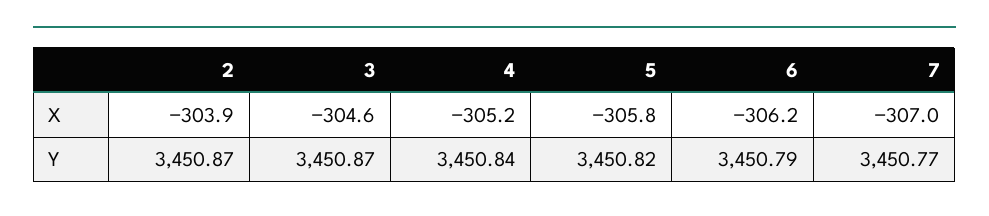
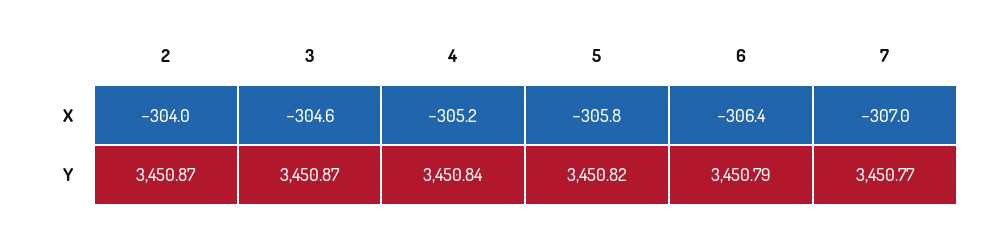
2, X: -303.9 -> -304
6, X: -306.2 -> -306.4

